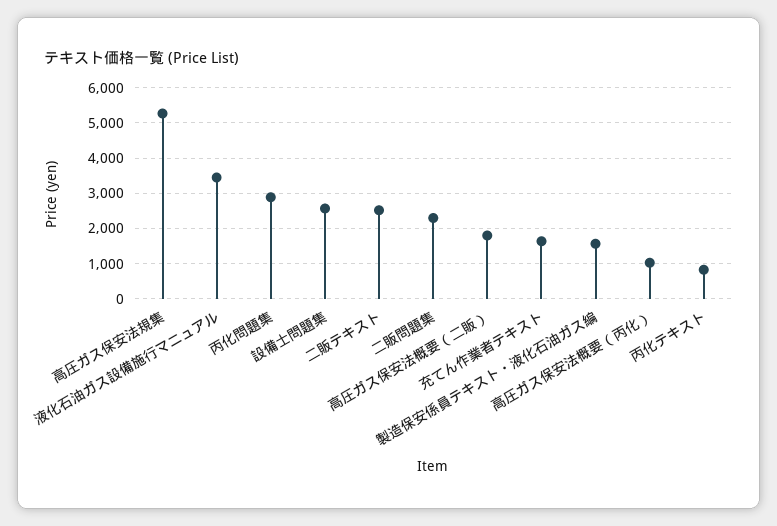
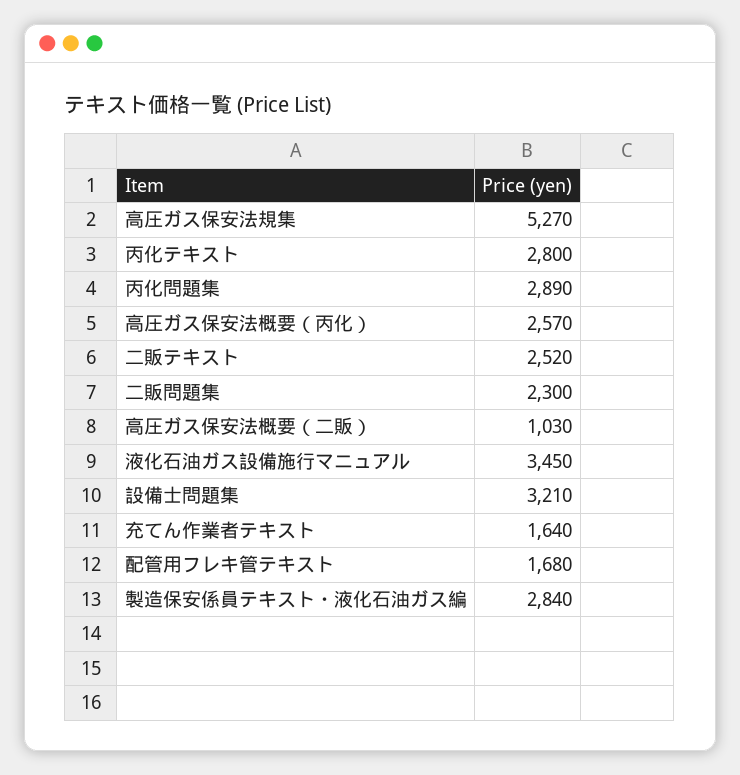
設備士問題集: 2600 -> 3210
高圧ガス保安法概要（二販）: 1800 -> 1030
製造保安係員テキスト・液化石油ガス編: 1600 -> 2840
高圧ガス保安法概要（丙化）: 1000 -> 2570
丙化テキスト: 800 -> 2800
配管用フレキ管テキスト: none -> 1680

